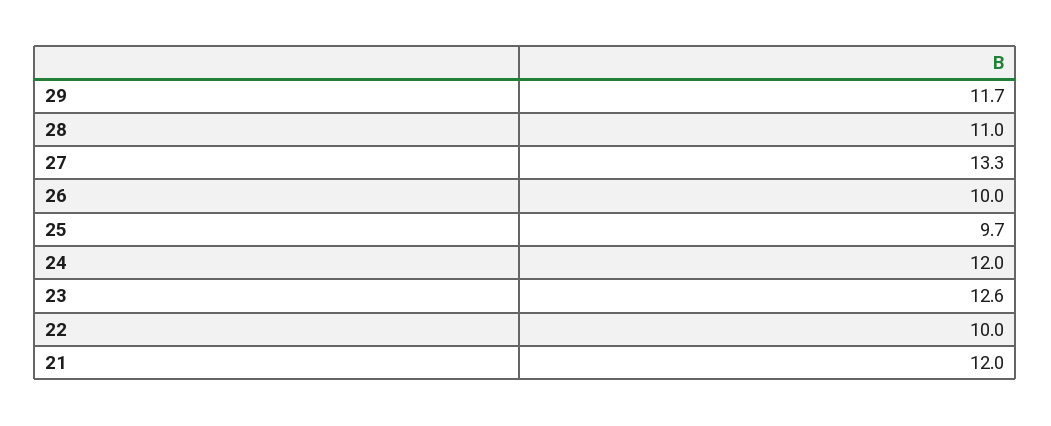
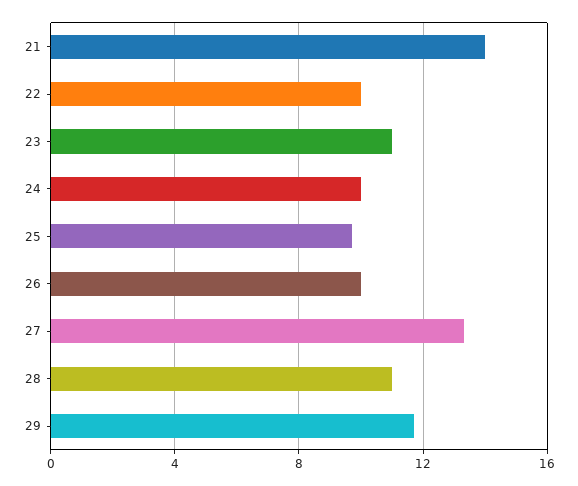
24: 12 -> 10
23: 12.6 -> 11
21: 12 -> 14

